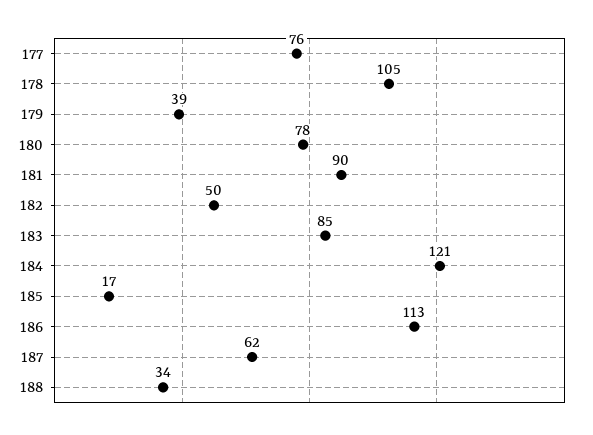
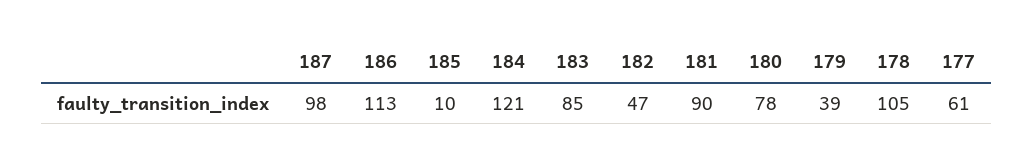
177: 76 -> 61
182: 50 -> 47
185: 17 -> 10
187: 62 -> 98
188: 34 -> none

